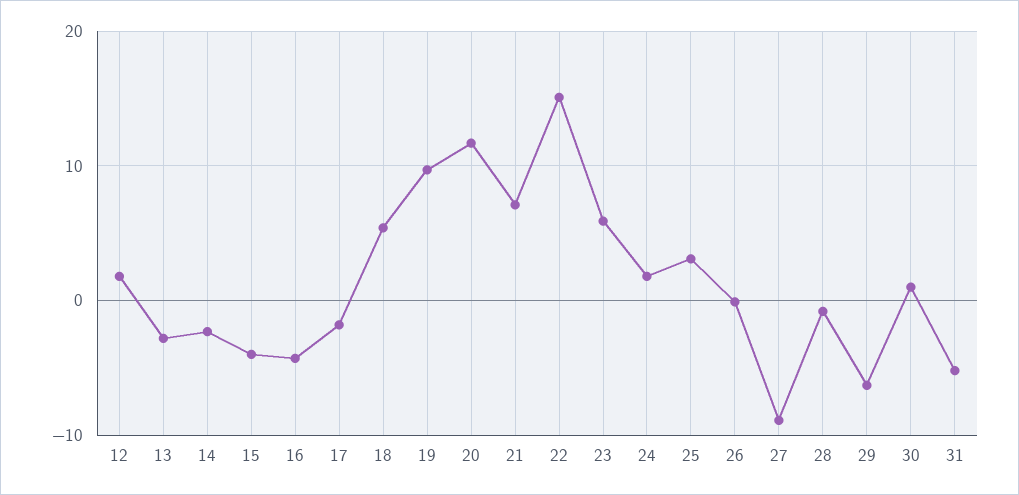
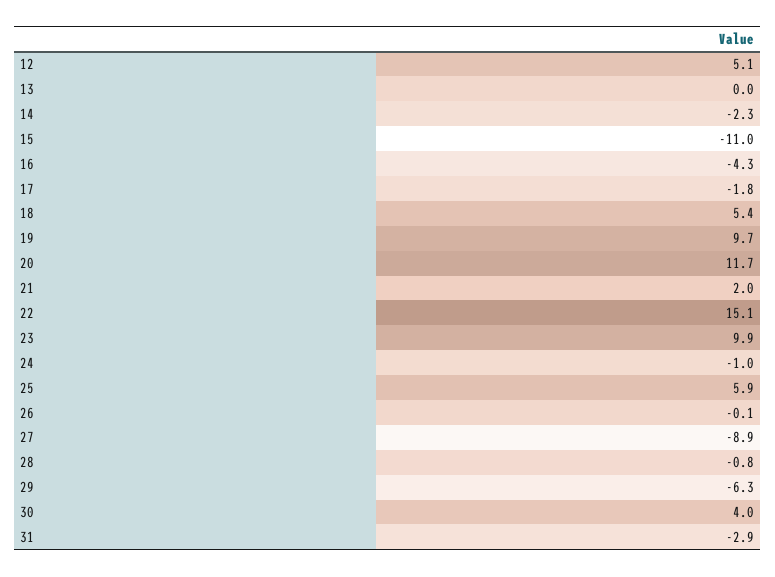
12: 2 -> 5.1
13: -3 -> 0
15: -4 -> -11
21: 7 -> 2
23: 6 -> 9.9
24: 2 -> -1
25: 3 -> 5.9
30: 1 -> 4
31: -5 -> -2.9

